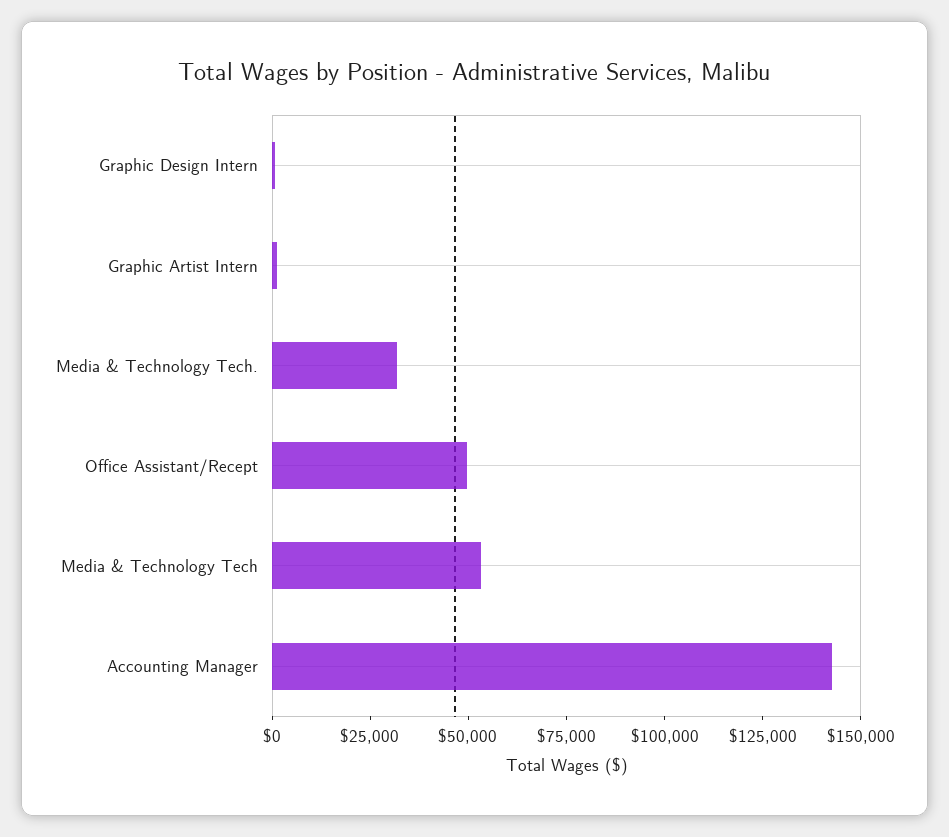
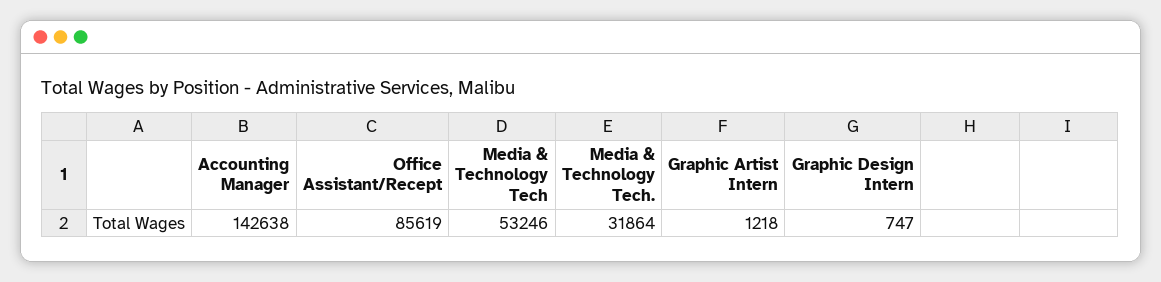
Office Assistant/Recept: 50000 -> 85619

